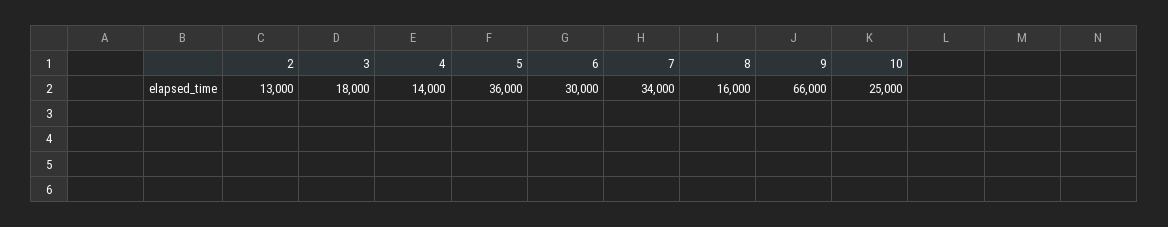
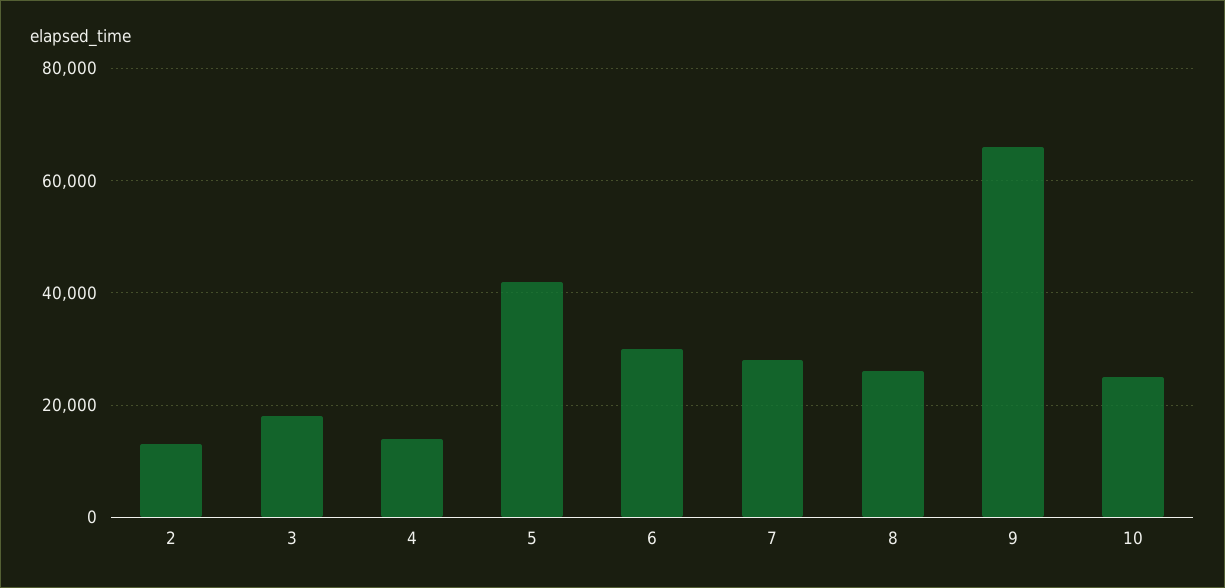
5: 36000 -> 42000
7: 34000 -> 28000
8: 16000 -> 26000

